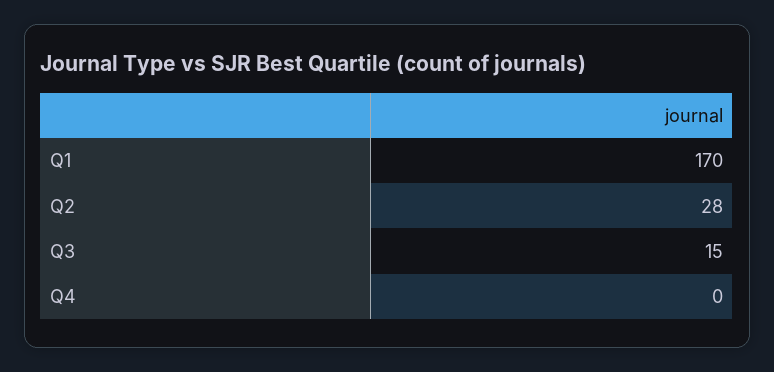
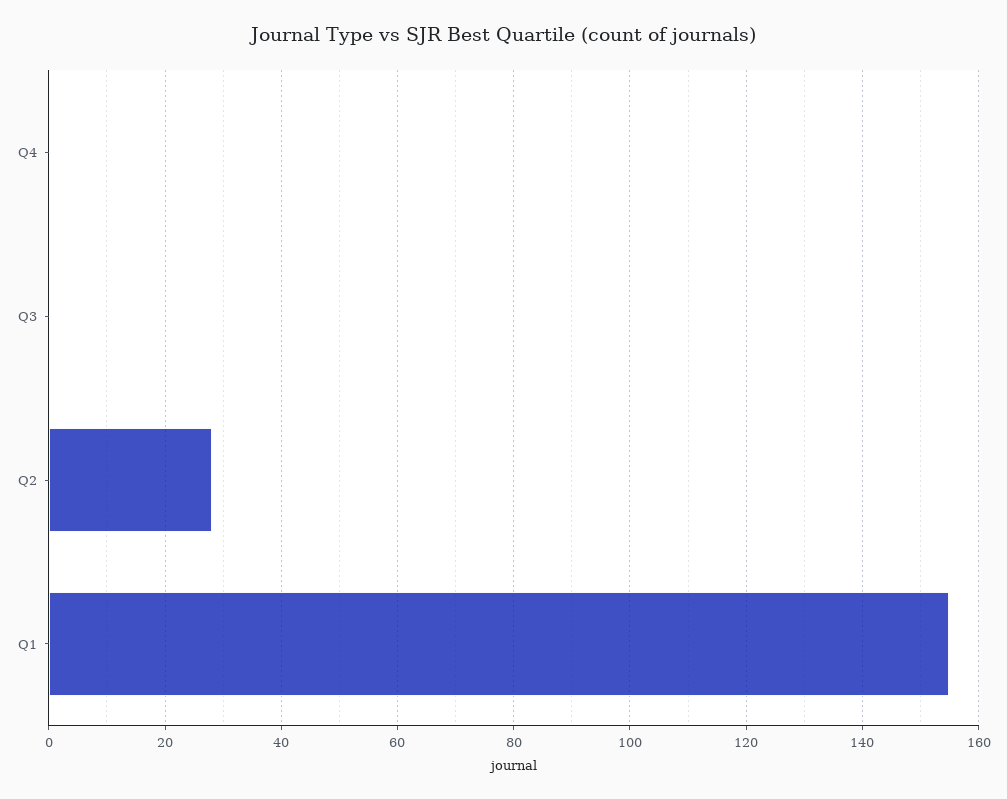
Q1: 170 -> 155
Q3: 15 -> 0

